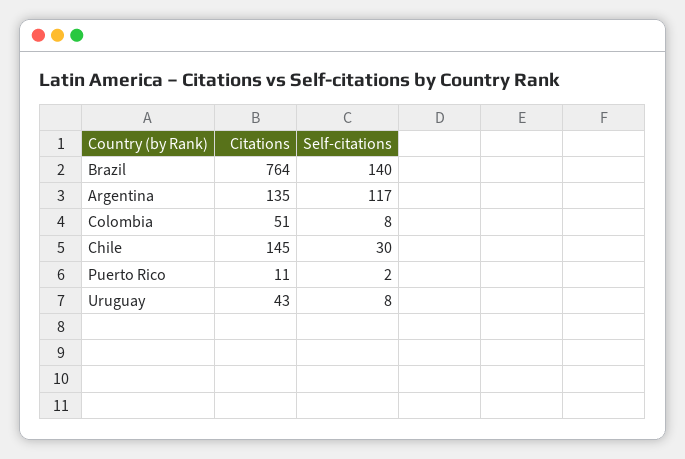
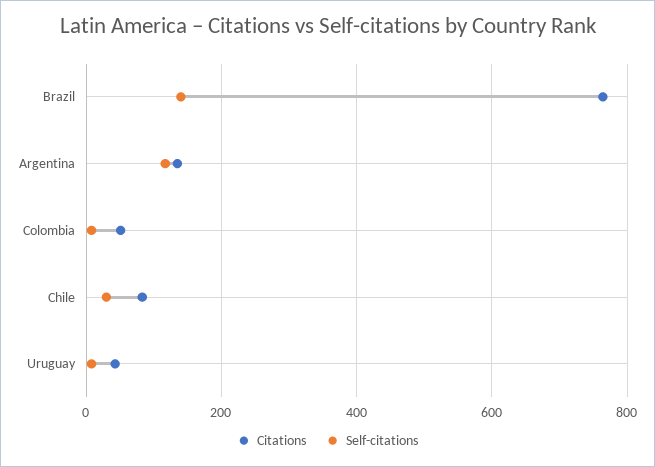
Citations, Chile: 145 -> 80
Citations, Puerto Rico: 11 -> none
Self-citations, Puerto Rico: 2 -> none

